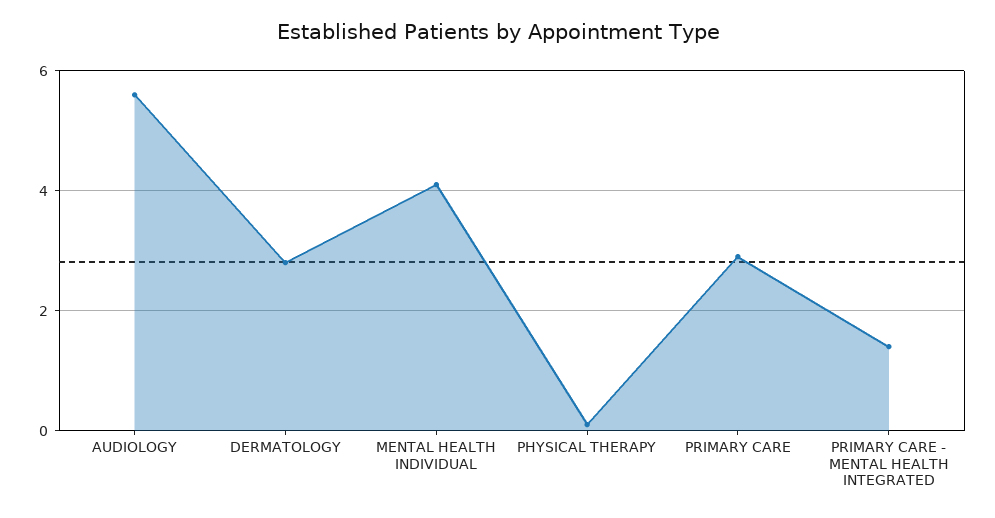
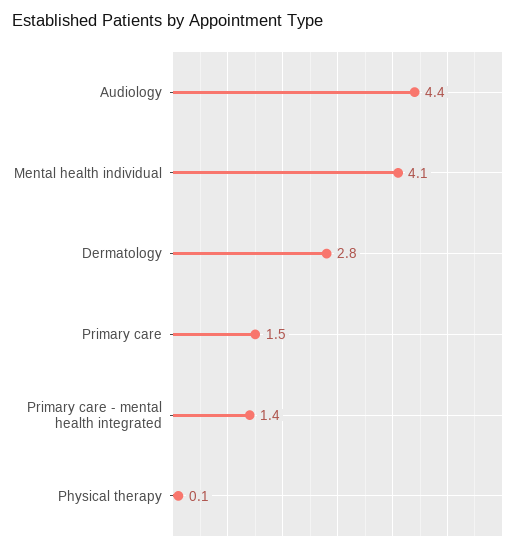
AUDIOLOGY: 5.5 -> 4.4
PRIMARY CARE: 3 -> 1.5

